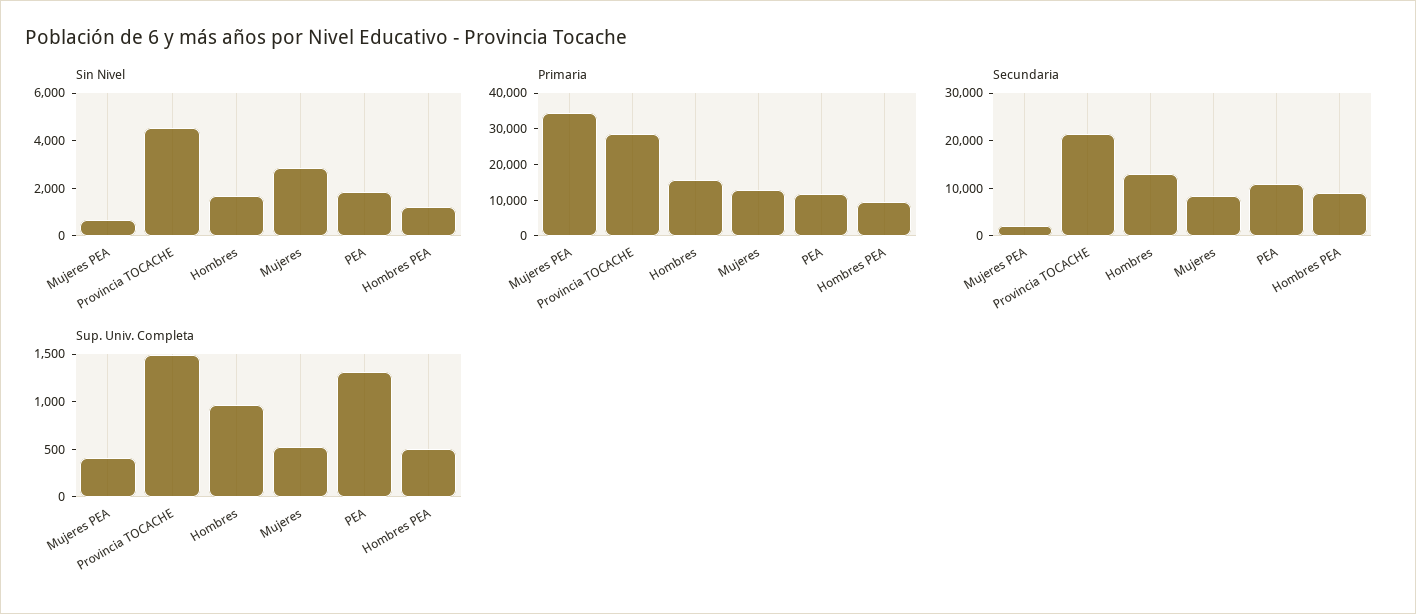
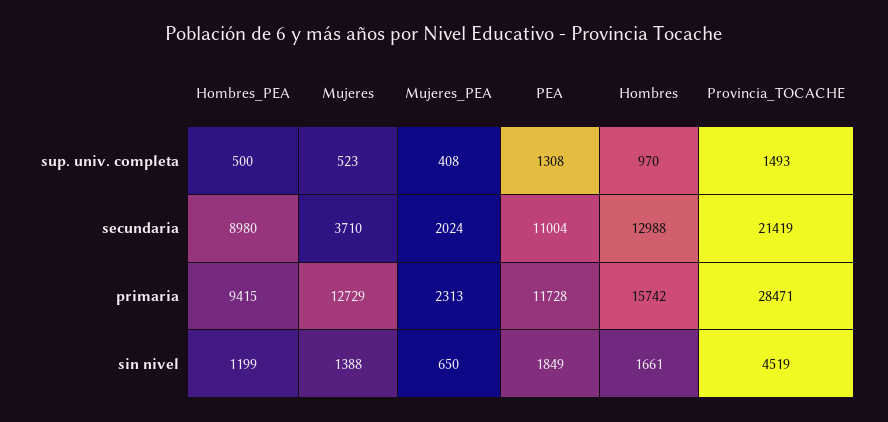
Sin Nivel, Mujeres: 3000 -> 1388
Primaria, Mujeres PEA: 35000 -> 2313
Secundaria, Mujeres: 8000 -> 3710

